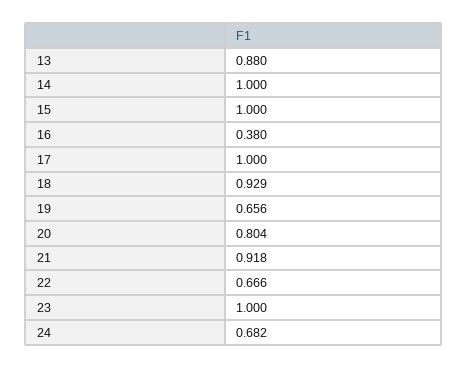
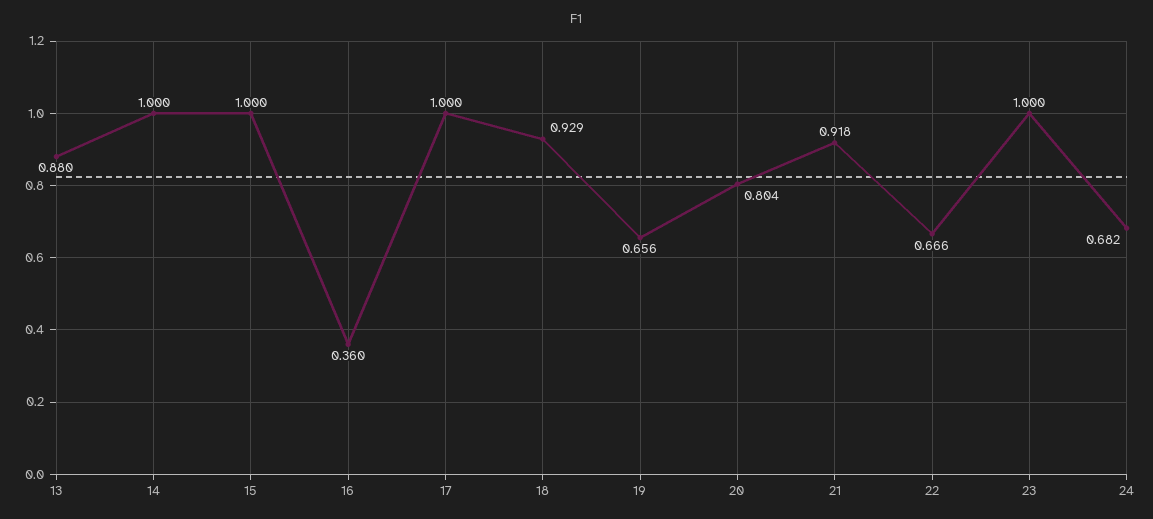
16: 0.38 -> 0.36

